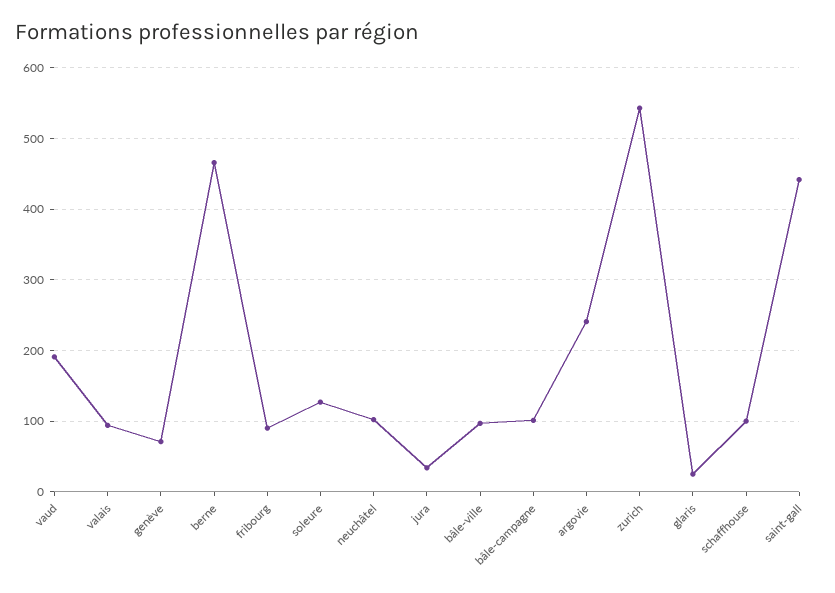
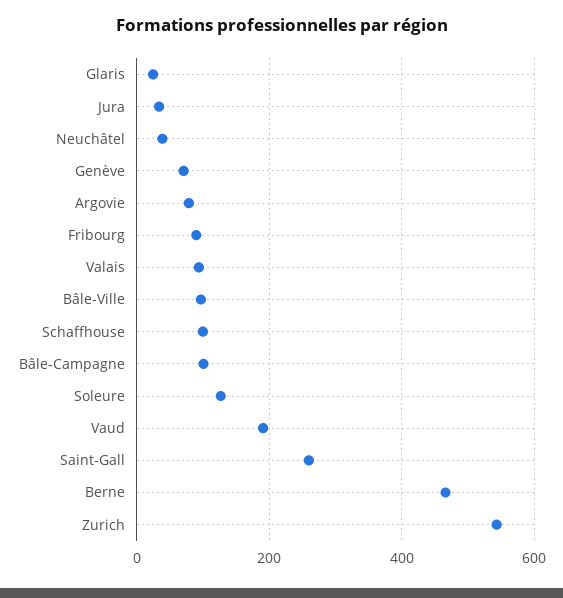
neuchâtel: 100 -> 40
argovie: 240 -> 80
saint-gall: 440 -> 260

